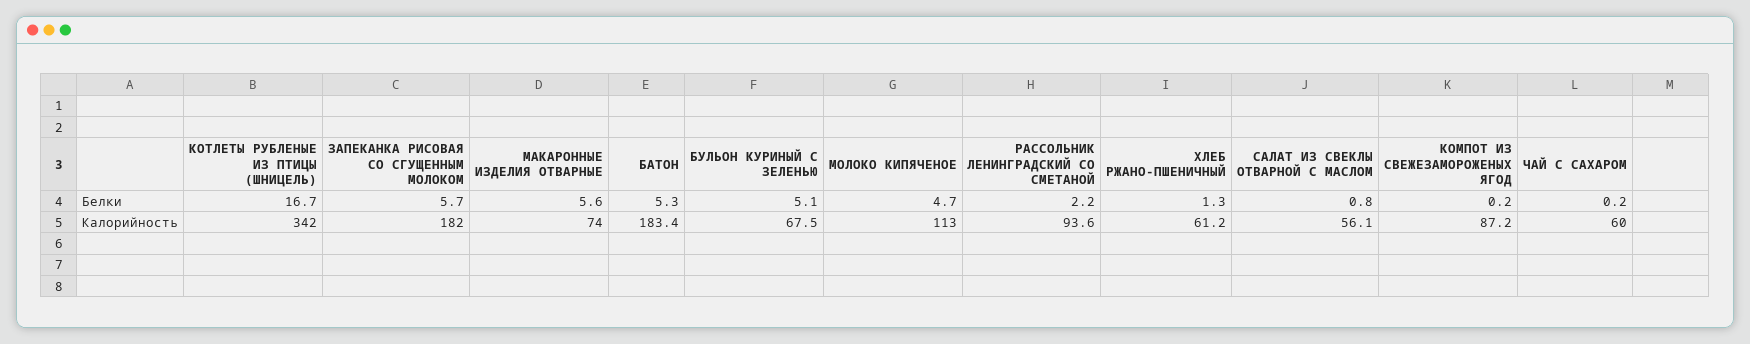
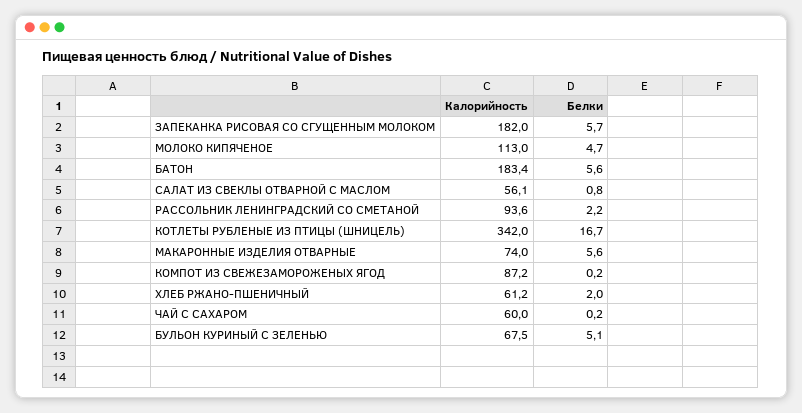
БАТОН, Белки: 5.3 -> 5.6
ХЛЕБ РЖАНО-ПШЕНИЧНЫЙ, Белки: 1.3 -> 2

